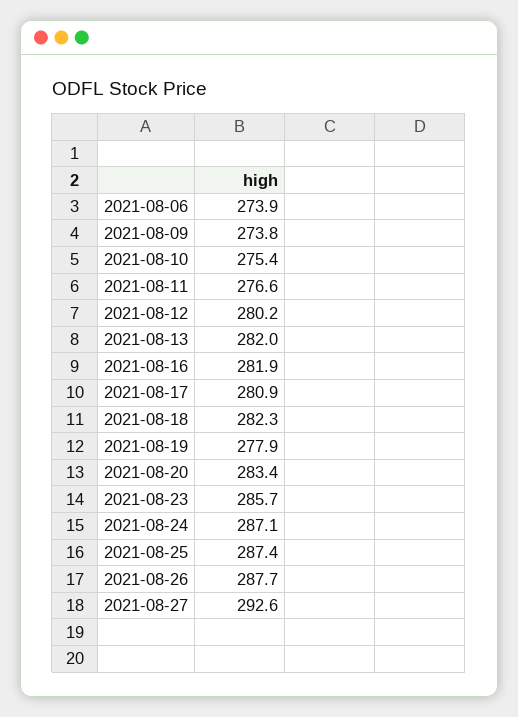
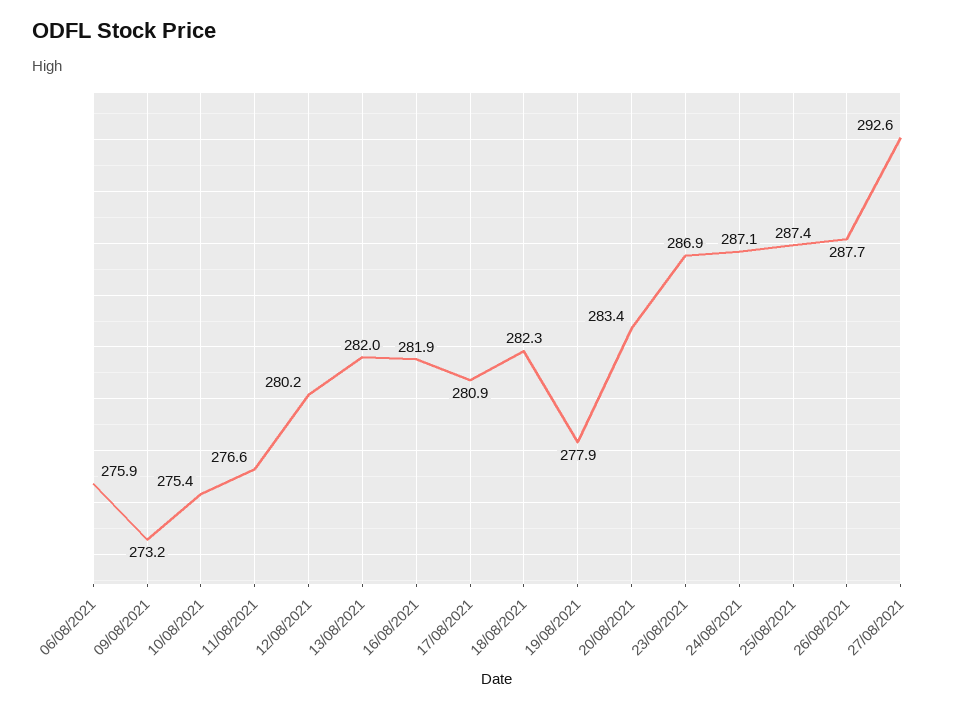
2021-08-06: 273.9 -> 275.9
2021-08-09: 273.8 -> 273.2
2021-08-23: 285.7 -> 286.9

